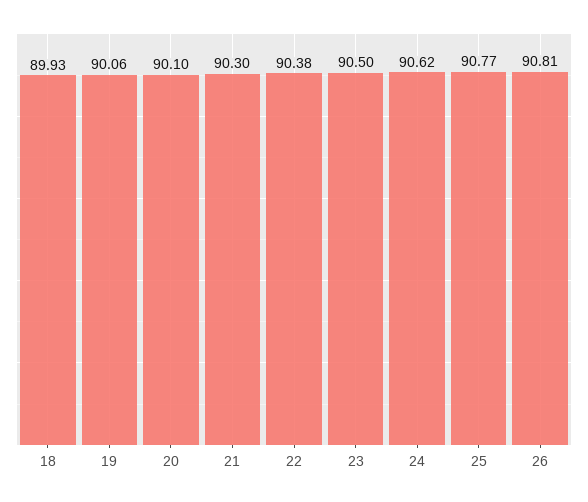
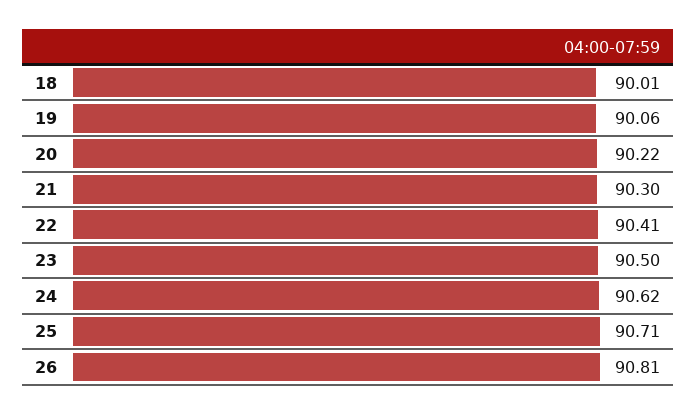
18: 89.93 -> 90.01
20: 90.1 -> 90.22
22: 90.38 -> 90.41
25: 90.77 -> 90.71

